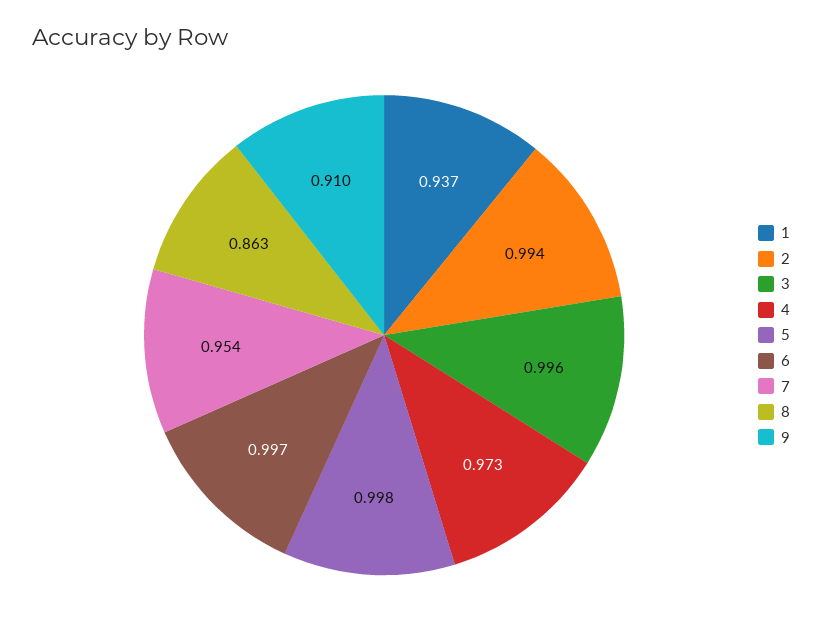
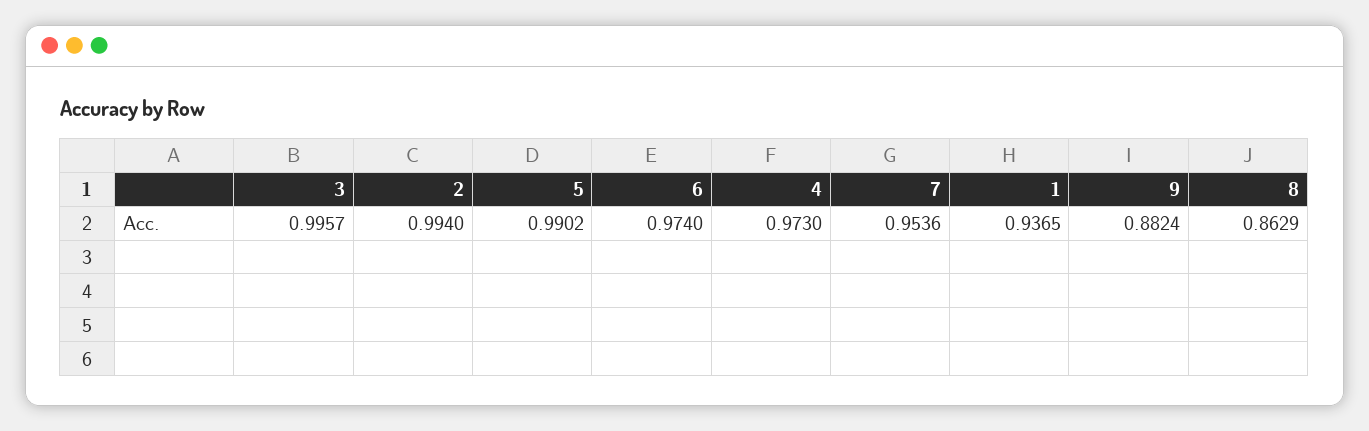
5: 0.998 -> 0.9902
6: 0.997 -> 0.974
9: 0.91 -> 0.8824

